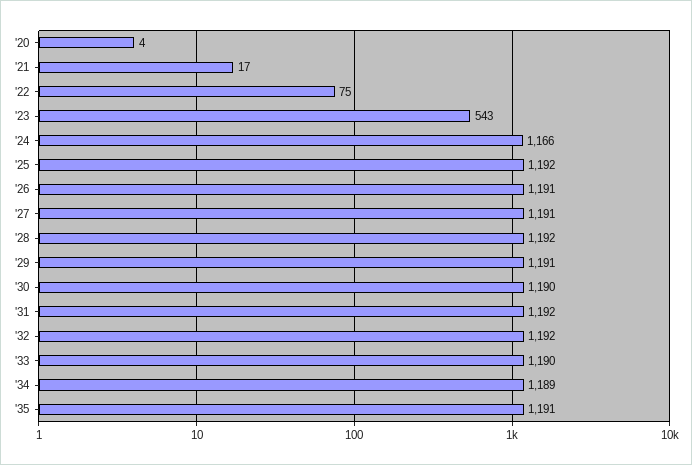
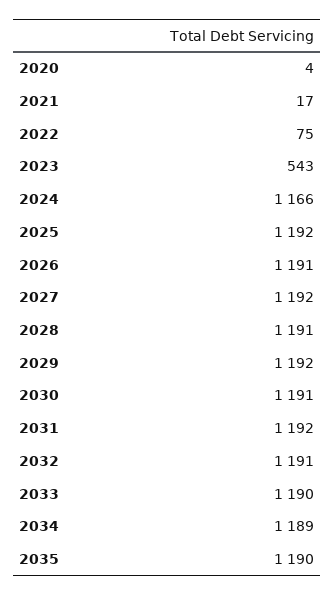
'27: 1191 -> 1192
'28: 1192 -> 1191
'29: 1191 -> 1192
'30: 1190 -> 1191
'32: 1192 -> 1191
'35: 1191 -> 1190

